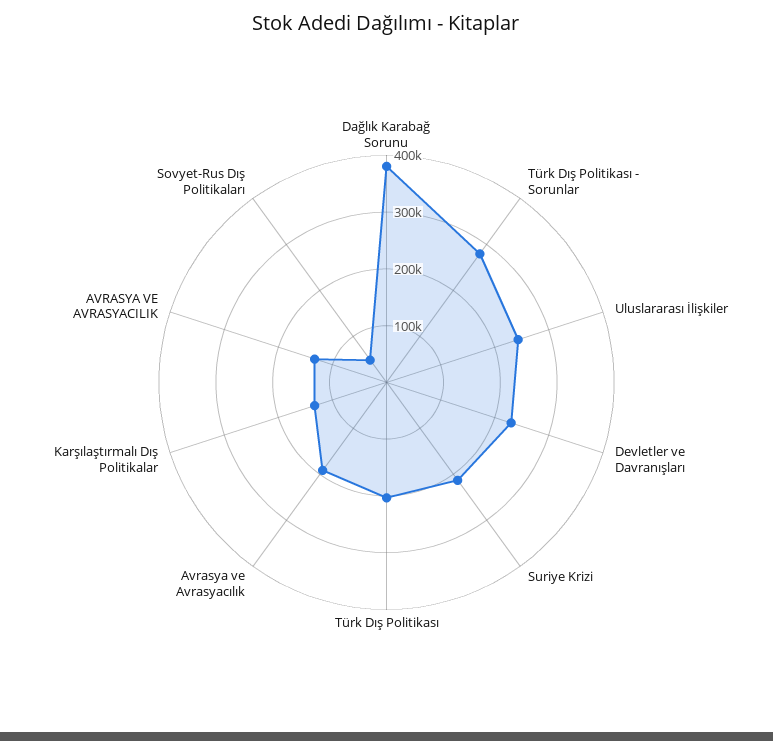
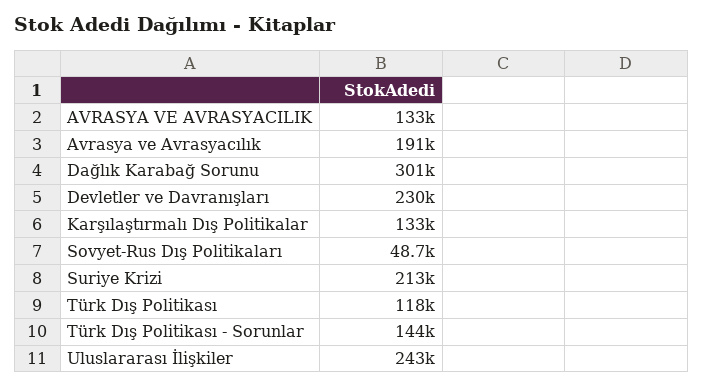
Dağlık Karabağ Sorunu: 380000 -> 301000
Türk Dış Politikası - Sorunlar: 280000 -> 144000
Türk Dış Politikası: 200000 -> 118000

